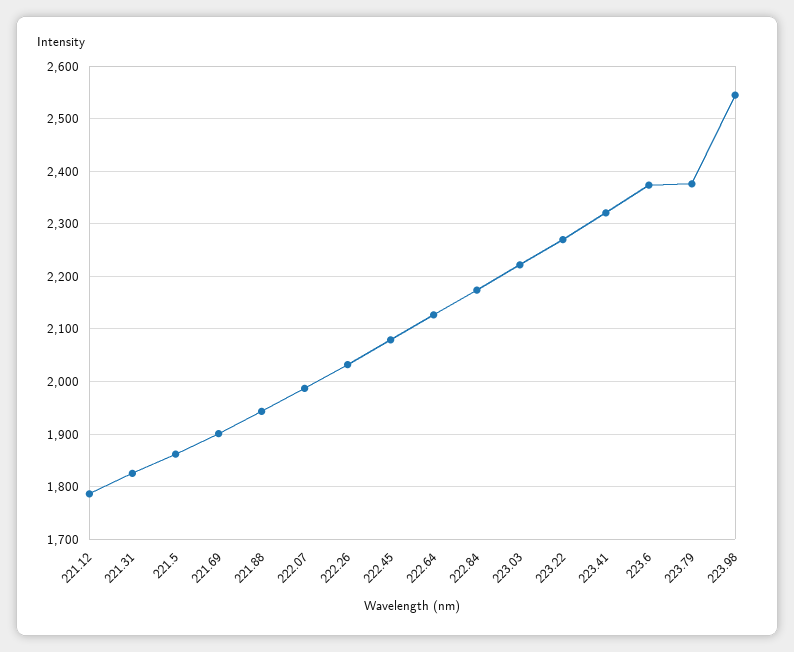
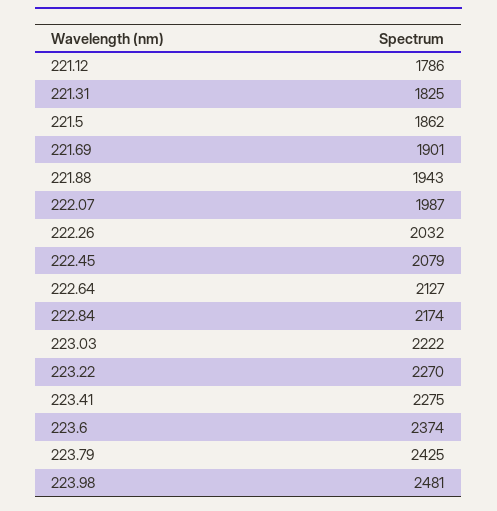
223.41: 2320 -> 2275
223.79: 2380 -> 2425
223.98: 2540 -> 2481

